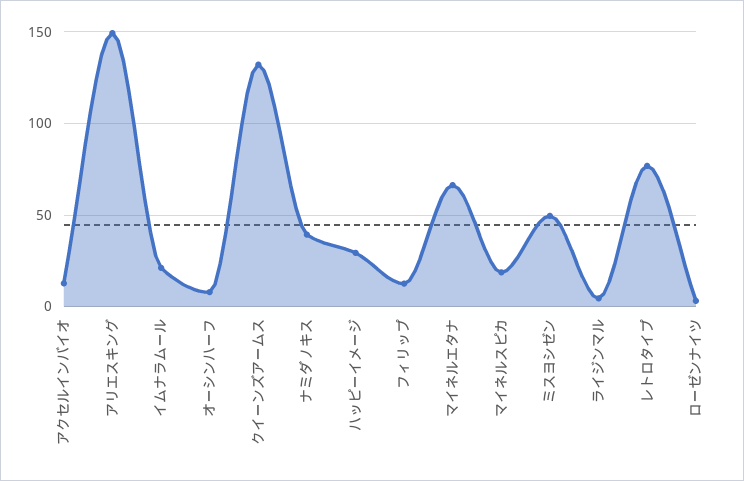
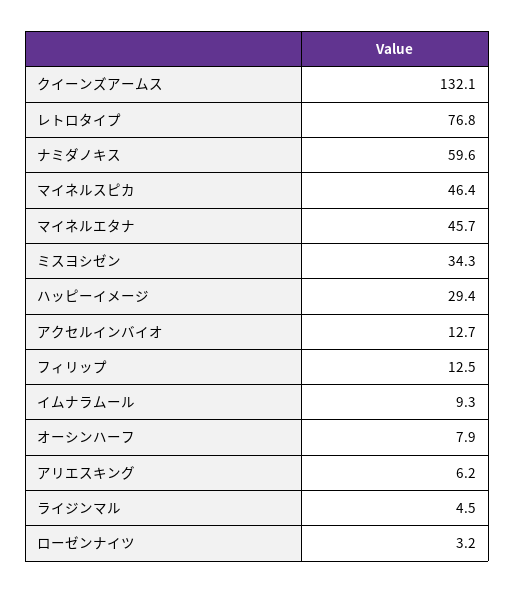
アリエスキング: 150 -> 6.2
イムナラムール: 20 -> 9.3
ナミダノキス: 40 -> 59.6
マイネルエタナ: 65 -> 45.7
マイネルスピカ: 20 -> 46.4
ミスヨシゼン: 50 -> 34.3

